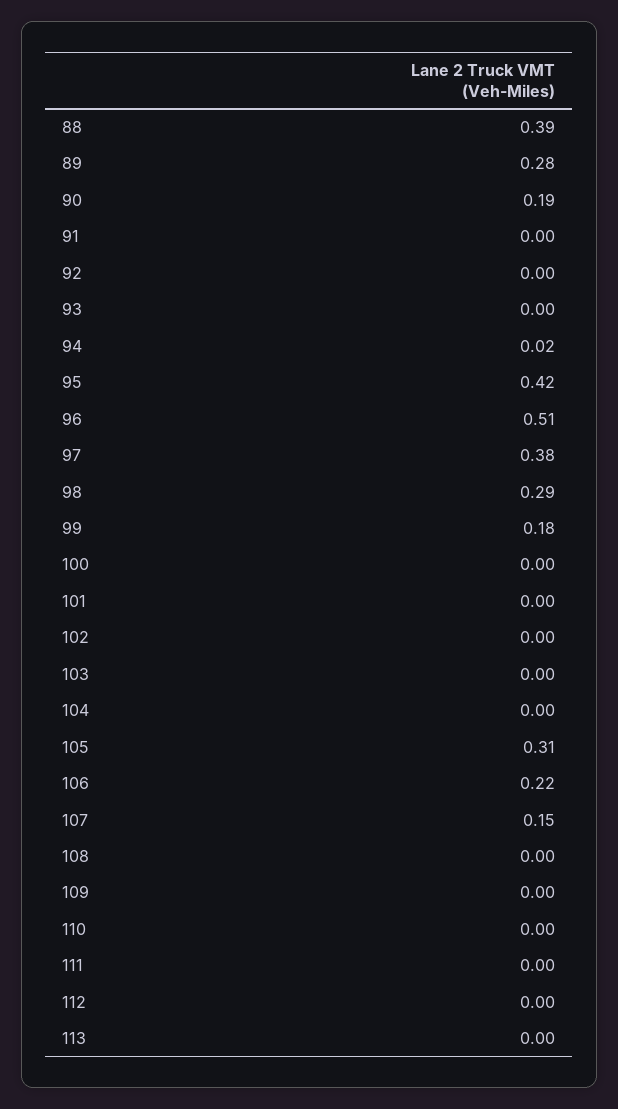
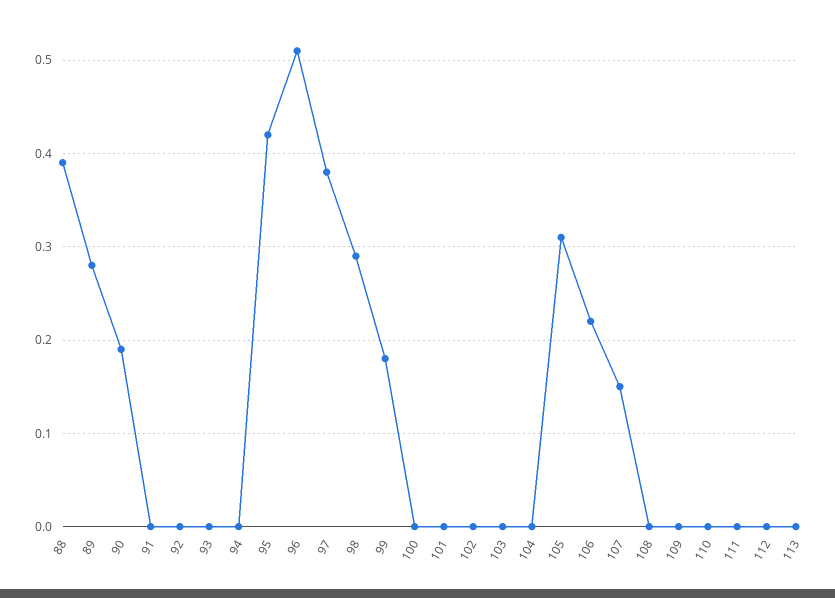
94: 0.02 -> 0

